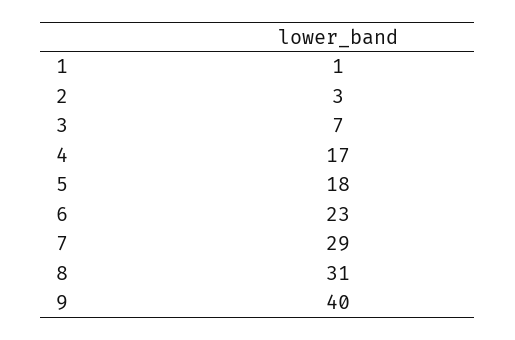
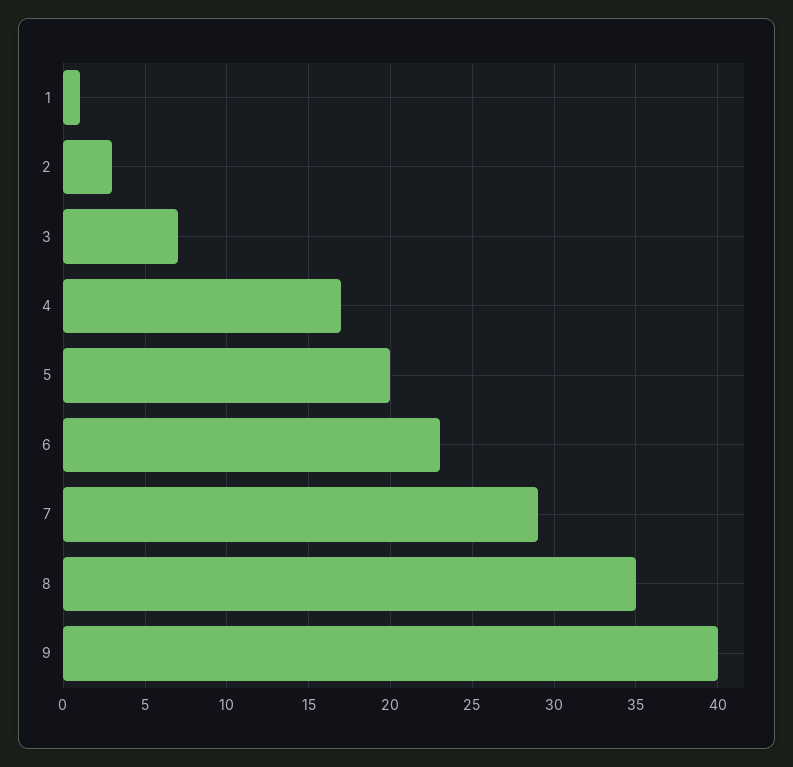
5: 18 -> 20
8: 31 -> 35

